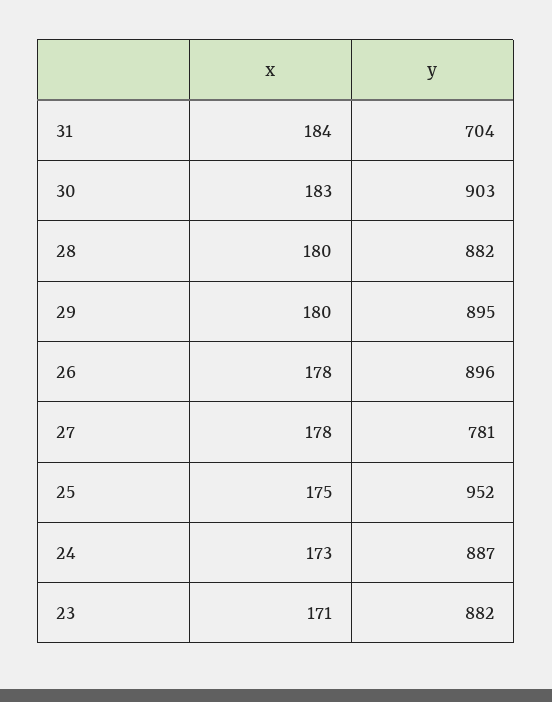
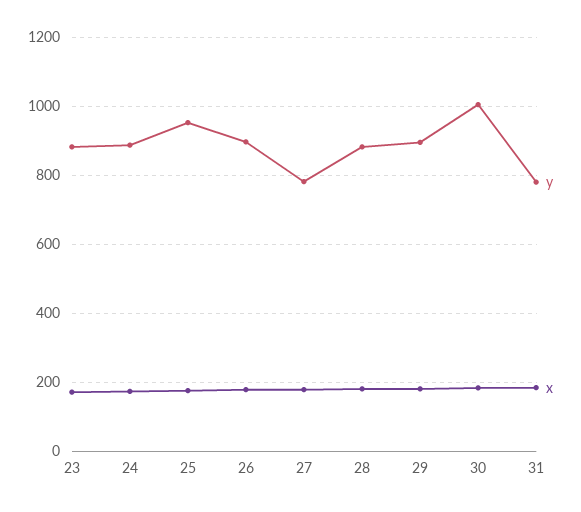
y, 31: 704 -> 780
y, 30: 903 -> 1000

